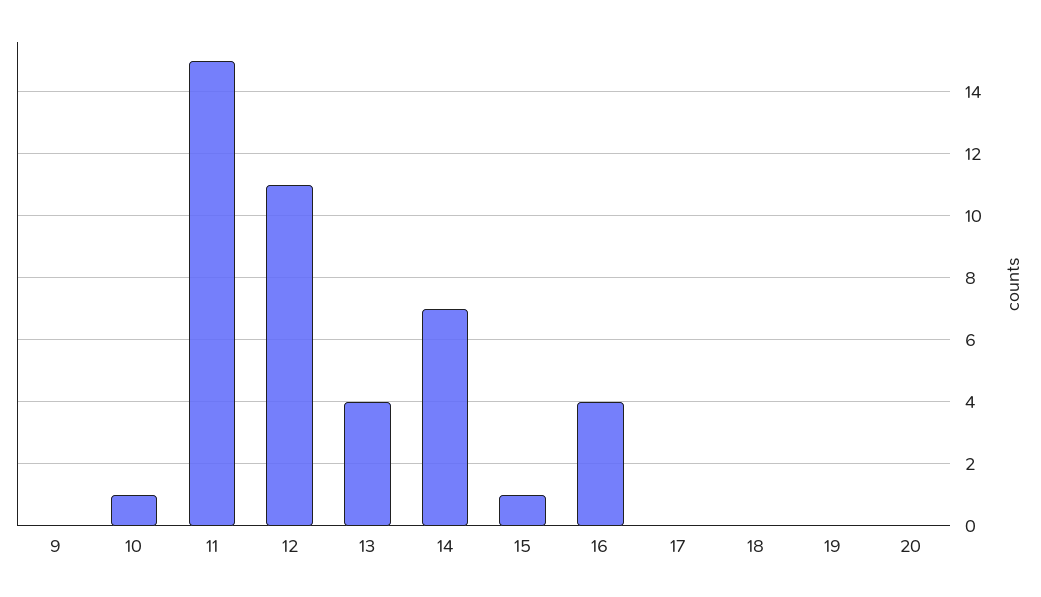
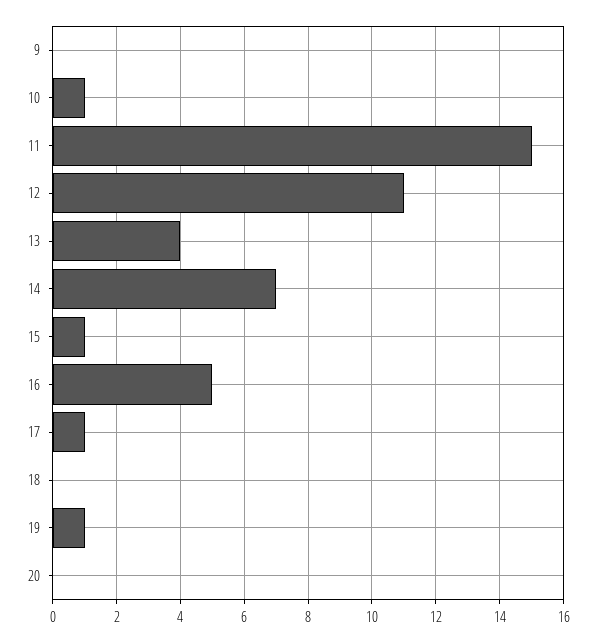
16: 4 -> 5
17: 0 -> 1
19: 0 -> 1

